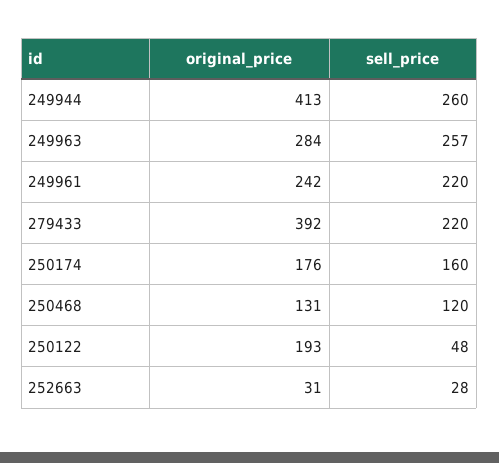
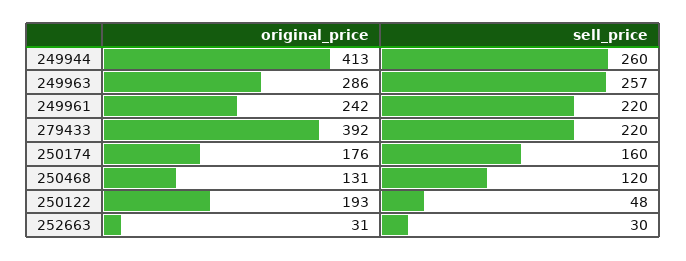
original_price, 249963: 284 -> 286
sell_price, 252663: 28 -> 30

